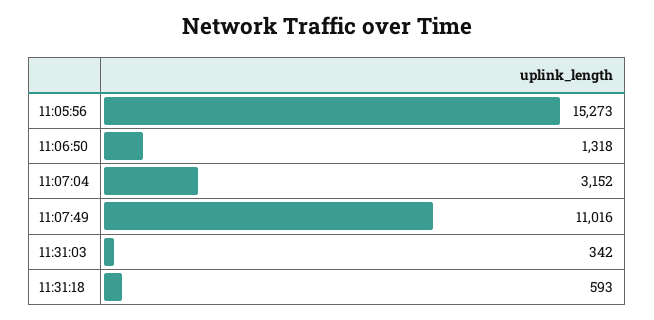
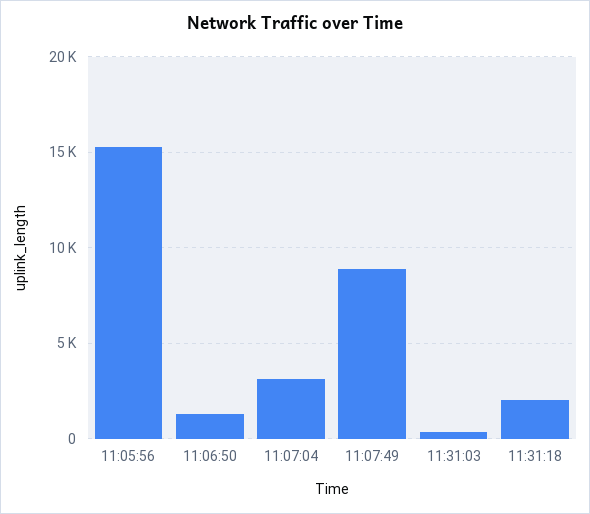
11:07:49: 11016 -> 9000
11:31:18: 593 -> 2000

